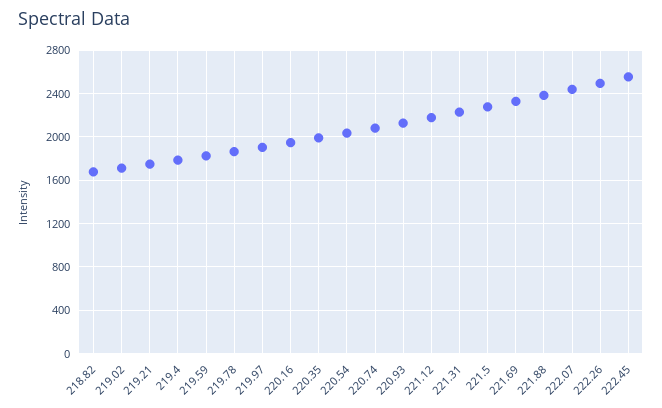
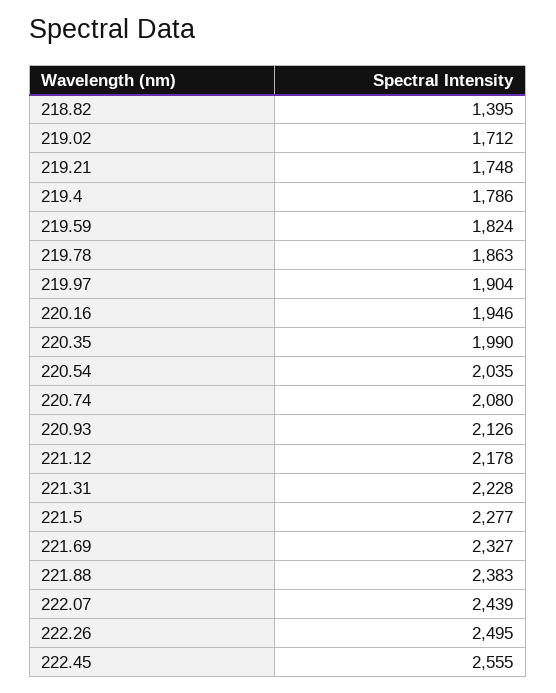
218.82: 1700 -> 1395

